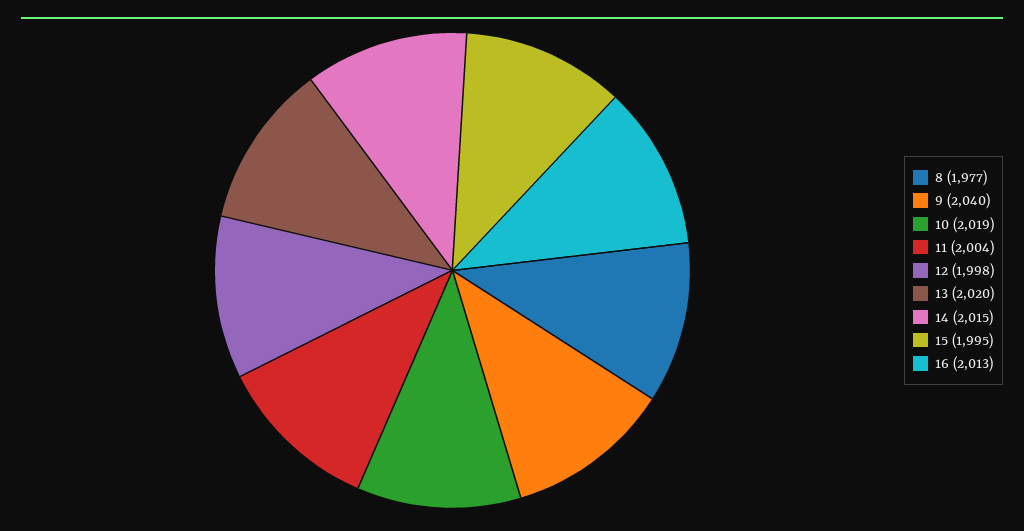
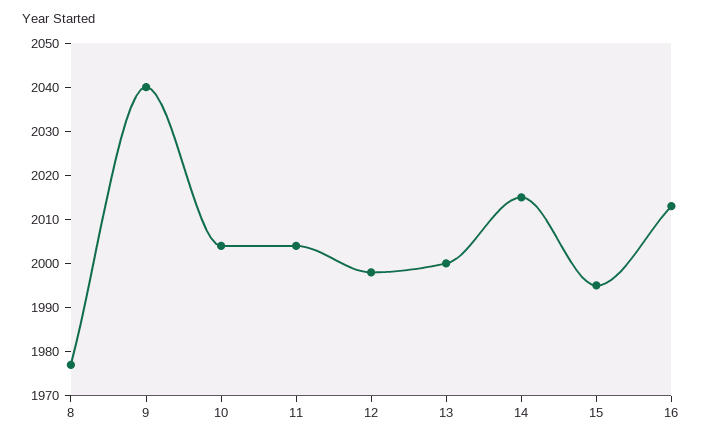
10: 2019 -> 2005
13: 2020 -> 2000

